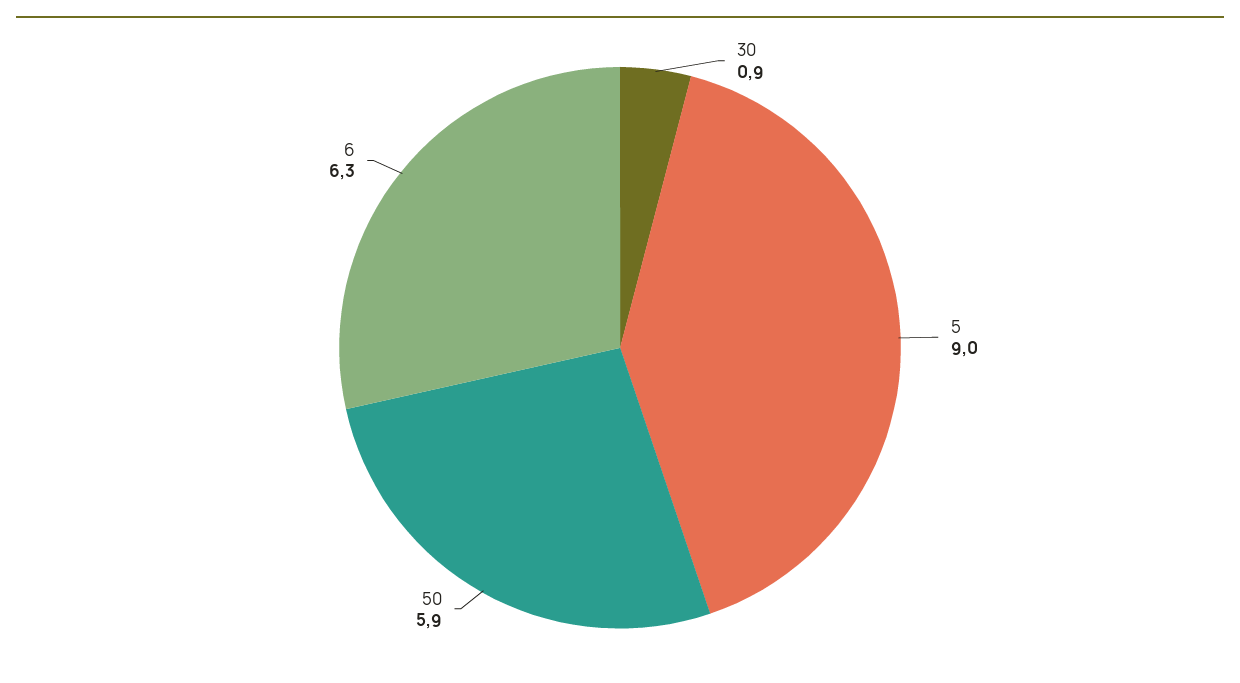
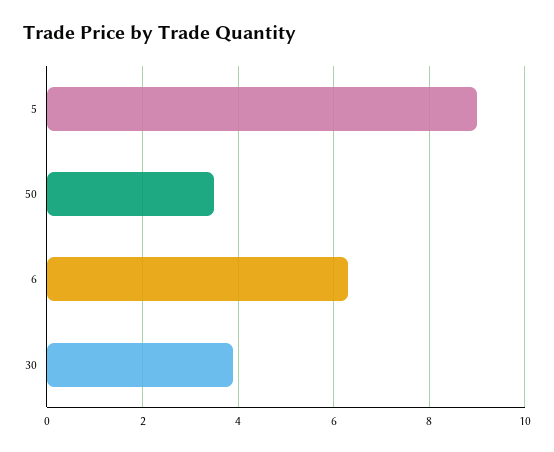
30: 0.9 -> 4
50: 5.9 -> 3.5

